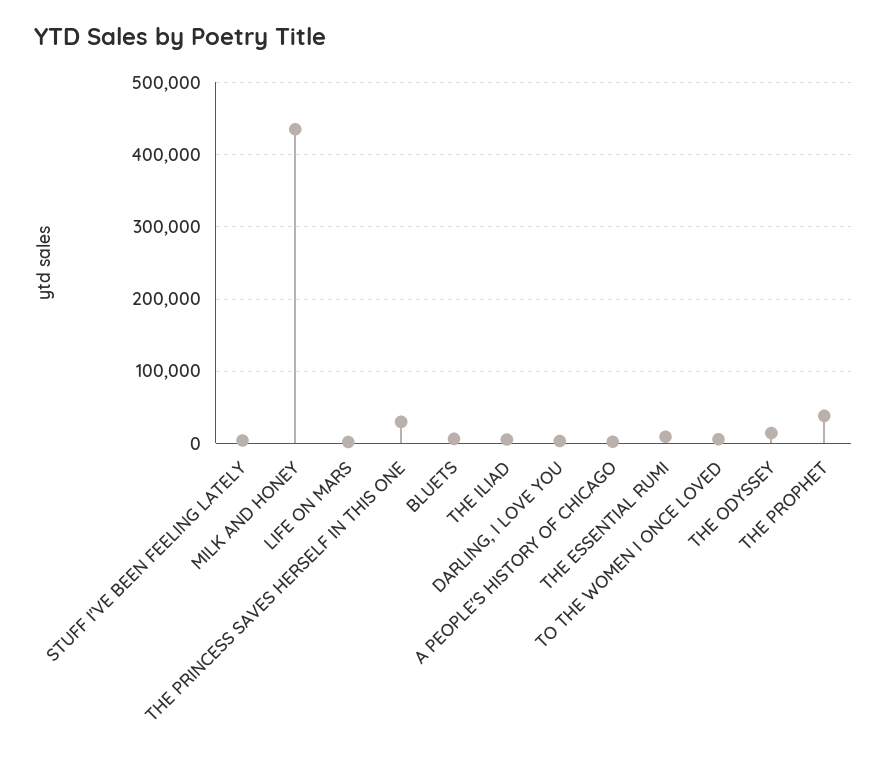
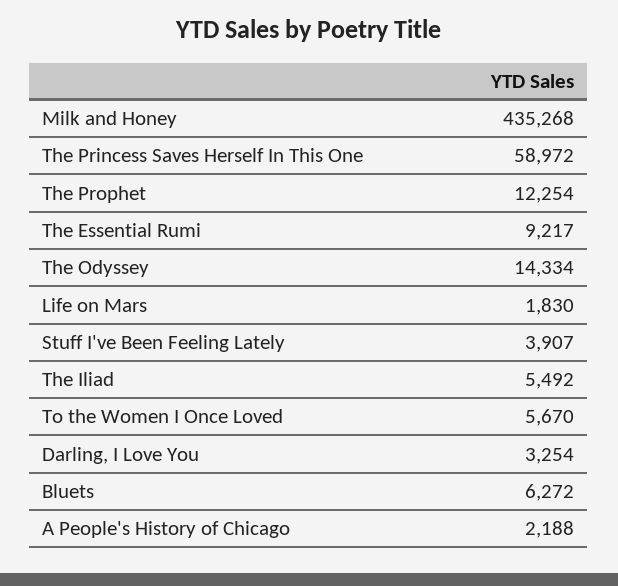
THE PRINCESS SAVES HERSELF IN THIS ONE: 30000 -> 58972
THE PROPHET: 40000 -> 12254

